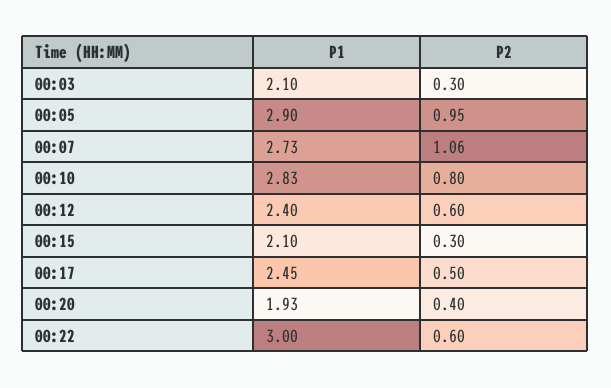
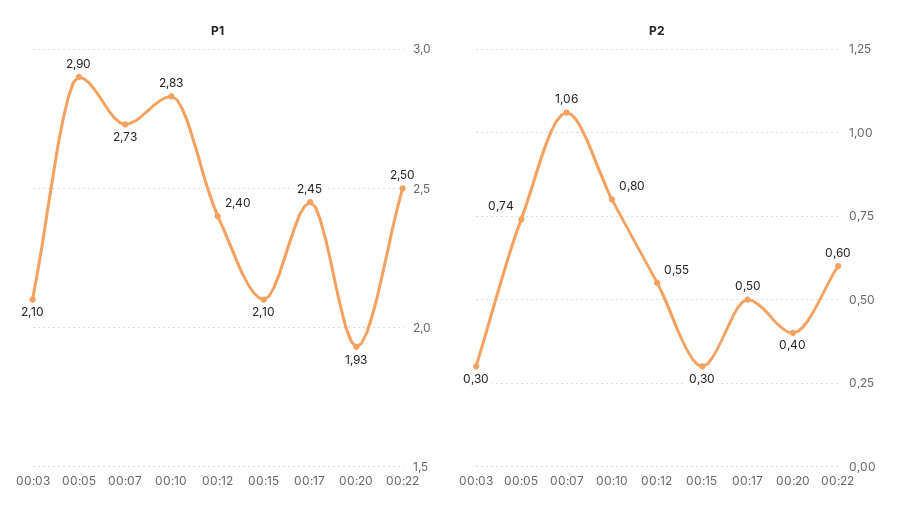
P2, 00:05: 0.95 -> 0.74
P2, 00:12: 0.6 -> 0.55
P1, 00:22: 3 -> 2.5

